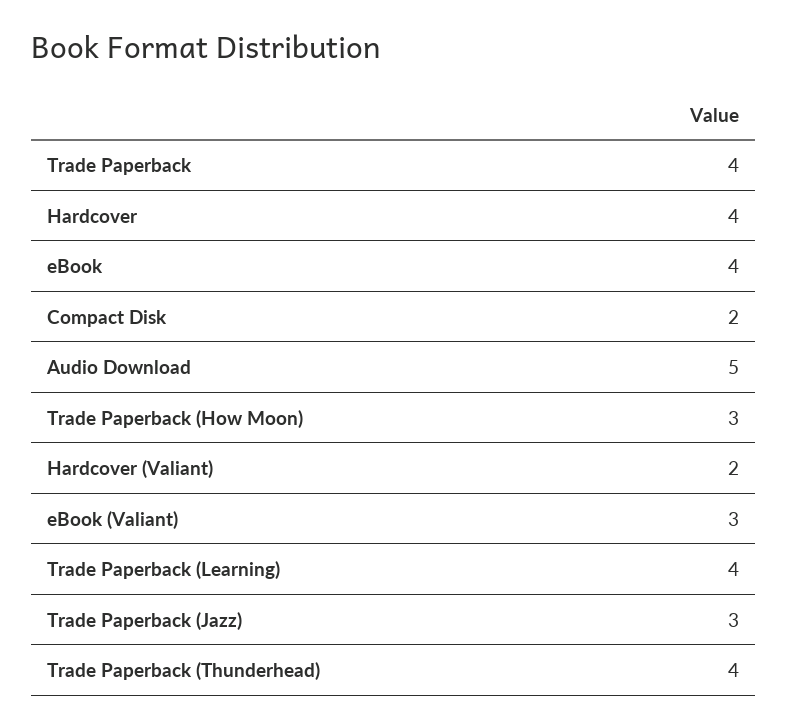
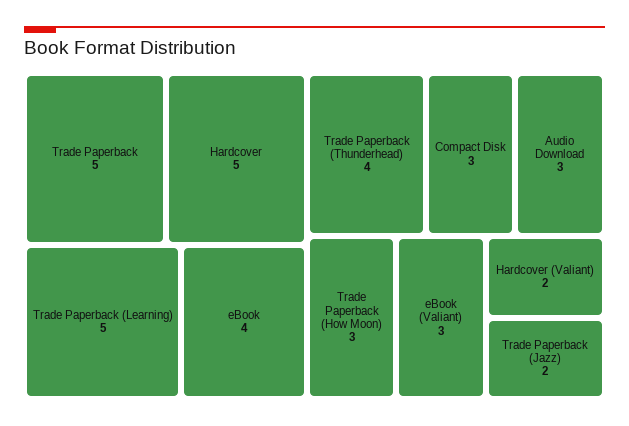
Trade Paperback: 4 -> 5
Hardcover: 4 -> 5
Compact Disk: 2 -> 3
Audio Download: 5 -> 3
Trade Paperback (Learning): 4 -> 5
Trade Paperback (Jazz): 3 -> 2

